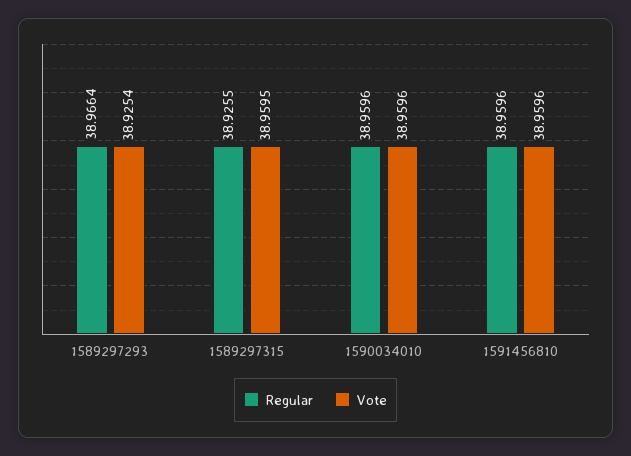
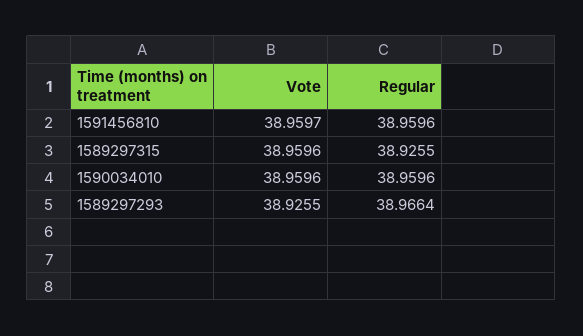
Vote, 1589297293: 38.9254 -> 38.9255
Vote, 1589297315: 38.9595 -> 38.9596
Vote, 1591456810: 38.9596 -> 38.9597

